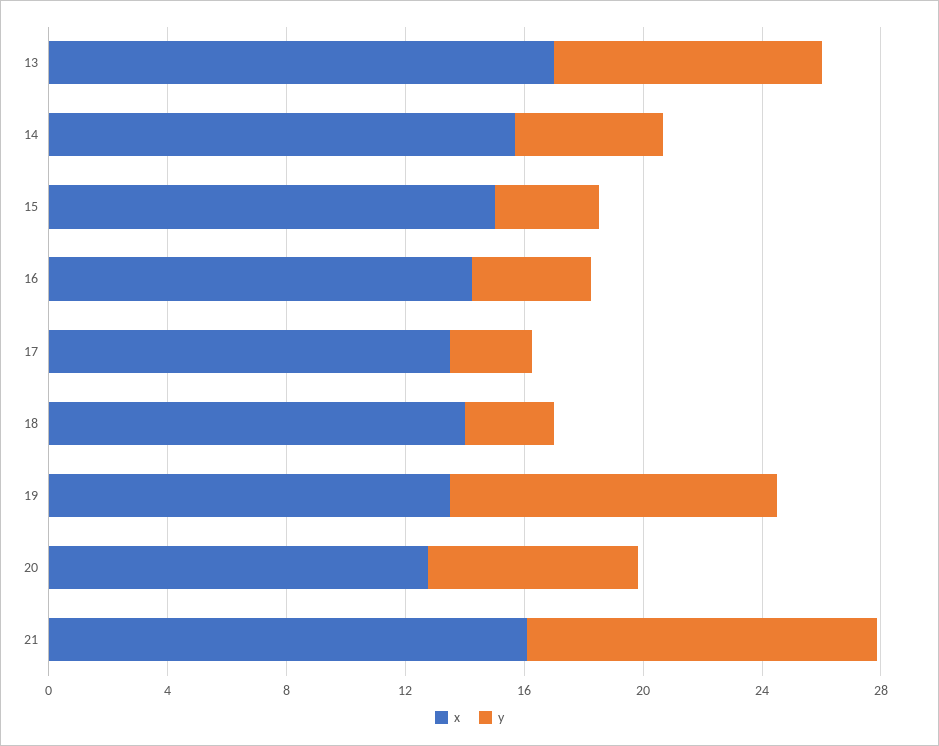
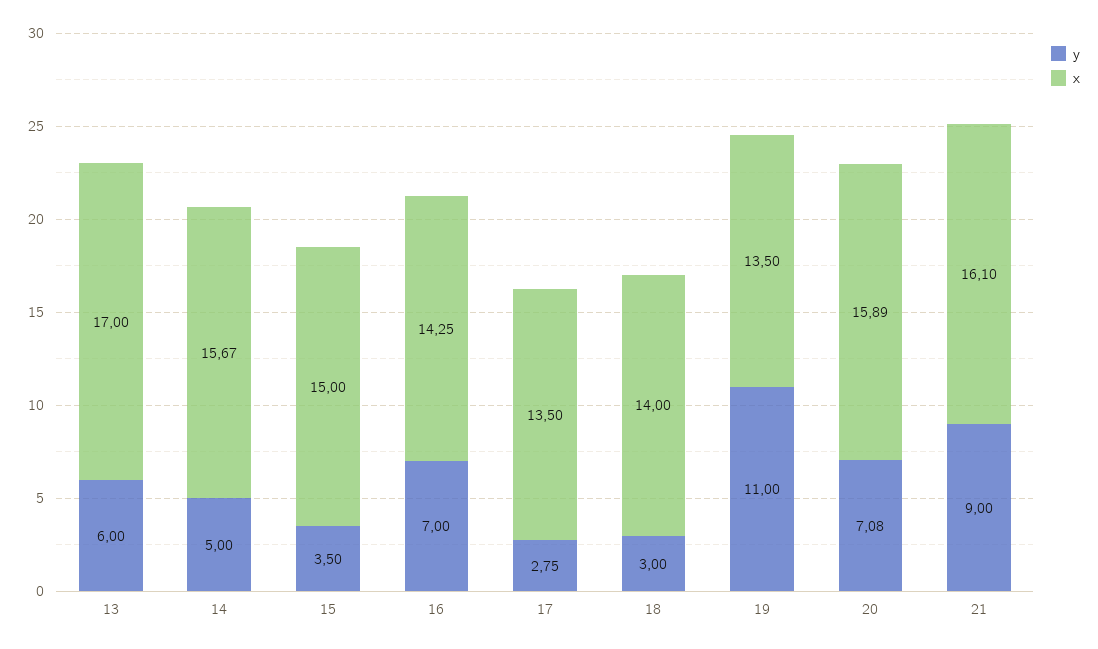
y, 13: 9 -> 6
y, 16: 4 -> 7
x, 20: 13 -> 15.89
y, 21: 12 -> 9

